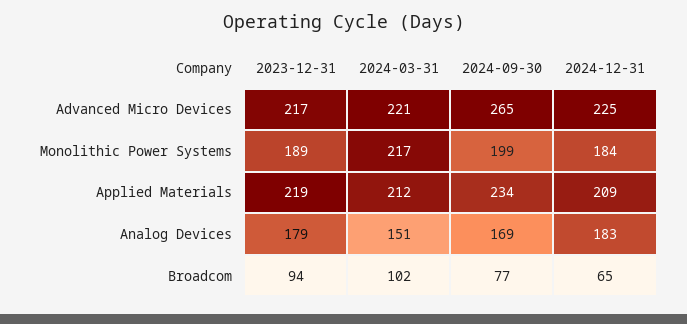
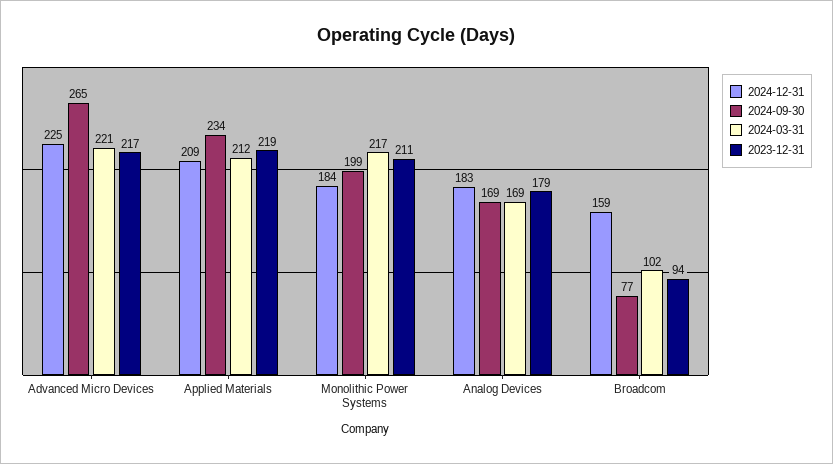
2023-12-31, Monolithic Power Systems: 189 -> 211
2024-03-31, Analog Devices: 151 -> 169
2024-12-31, Broadcom: 65 -> 159

